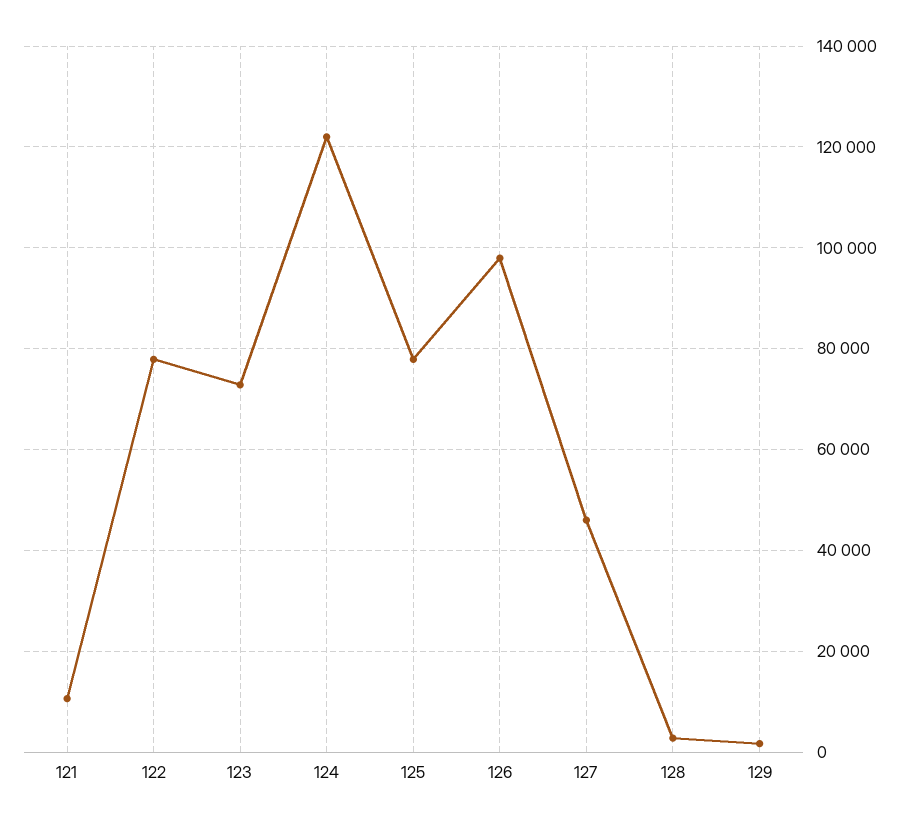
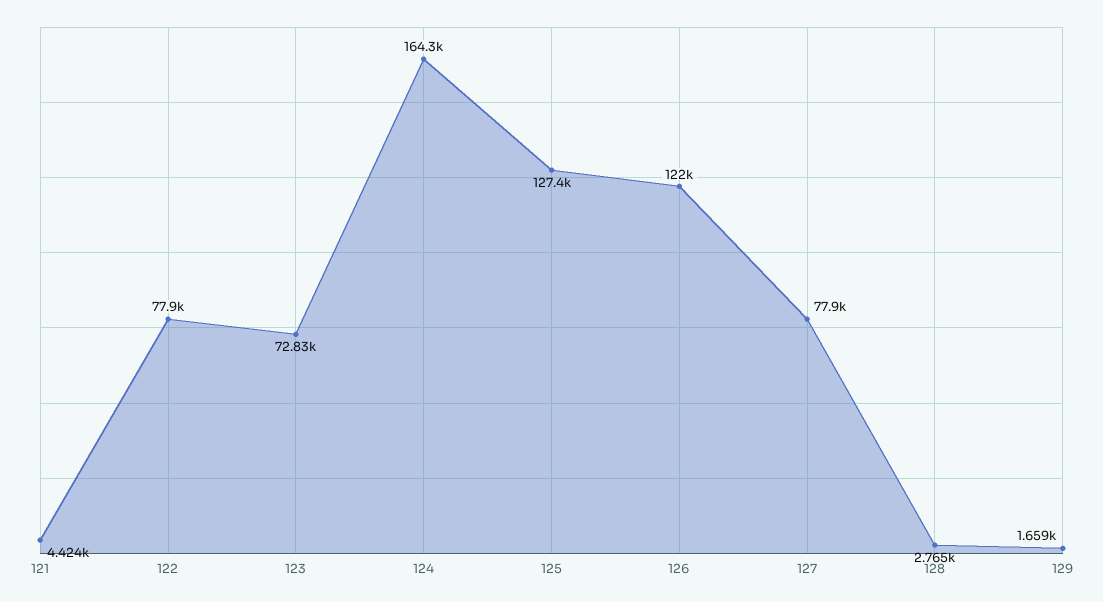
121: 10000 -> 4424
124: 122000 -> 164300
125: 78000 -> 127400
126: 98000 -> 122000
127: 46000 -> 77900

